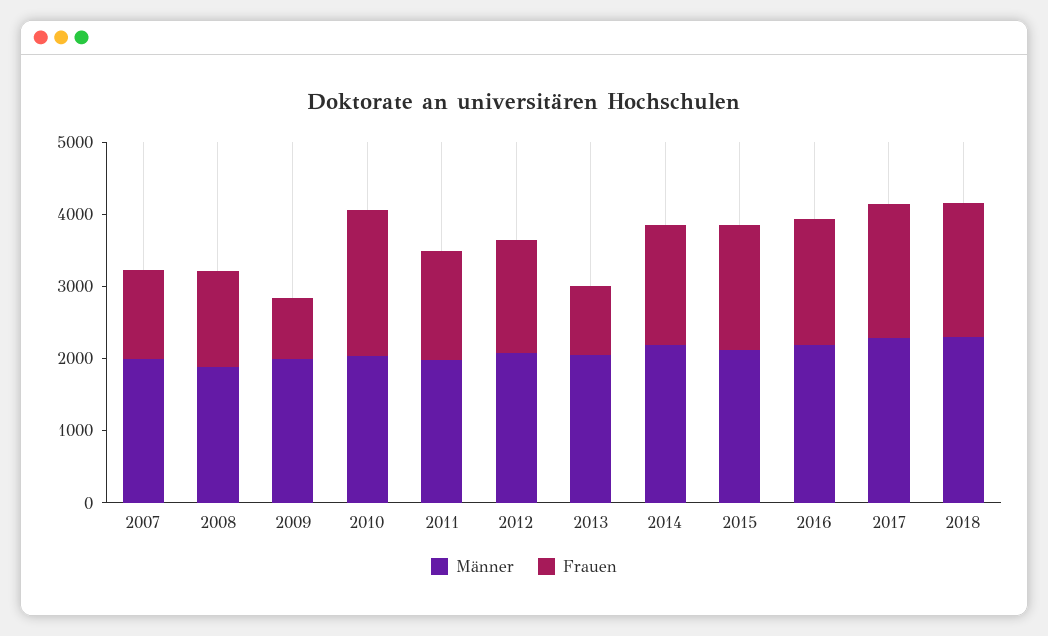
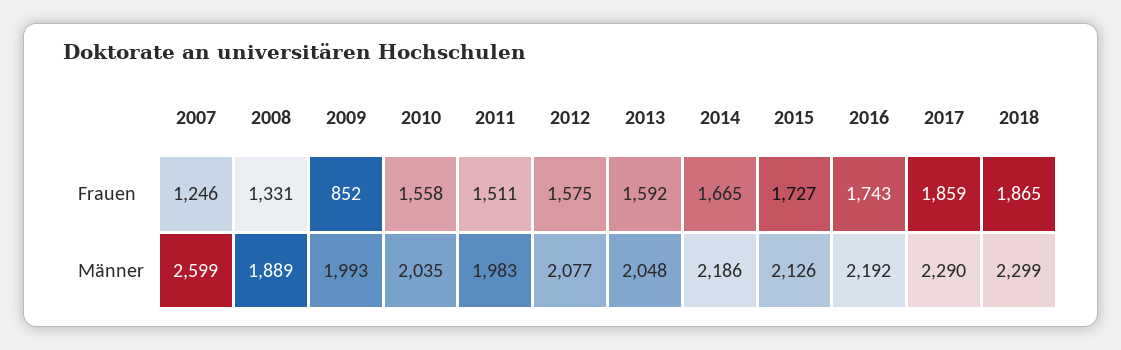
Männer, 2007: 2000 -> 2599
Frauen, 2010: 2000 -> 1558
Frauen, 2013: 1000 -> 1592

